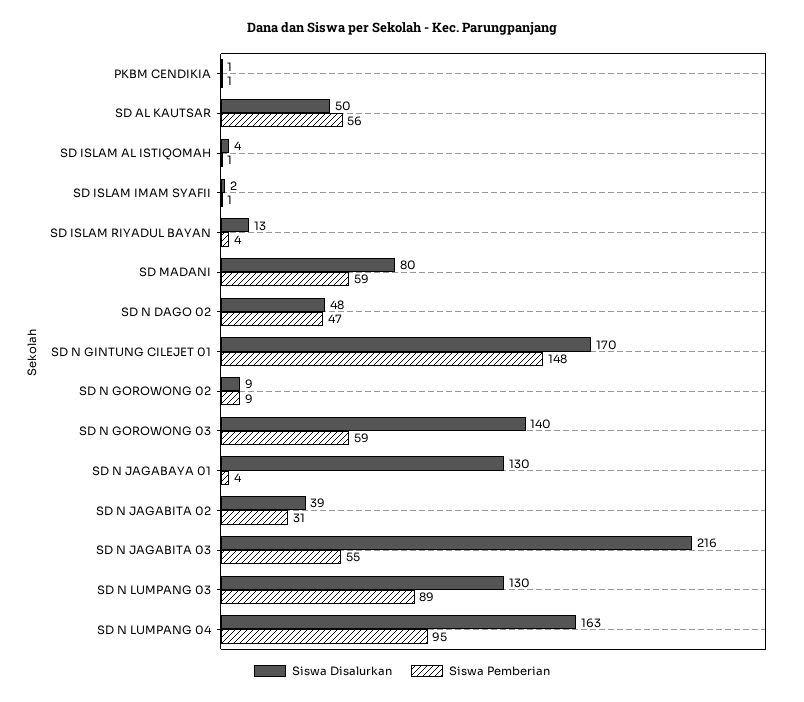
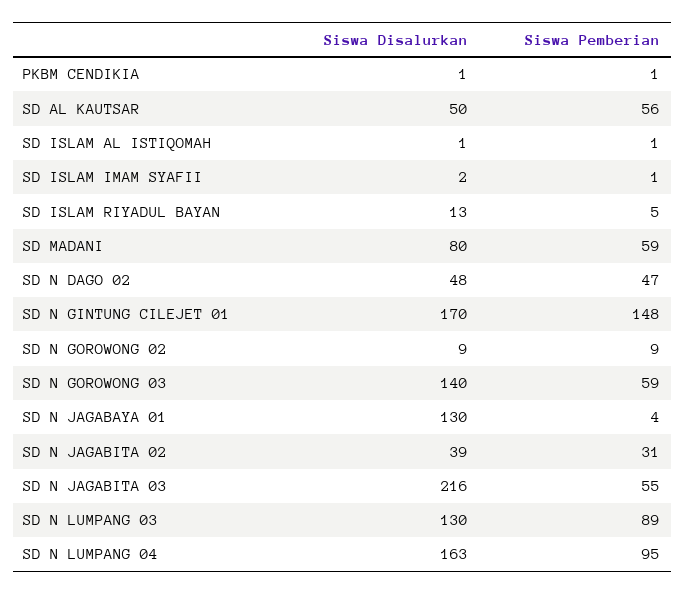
Siswa Disalurkan, SD ISLAM AL ISTIQOMAH: 4 -> 1
Siswa Pemberian, SD ISLAM RIYADUL BAYAN: 4 -> 5

